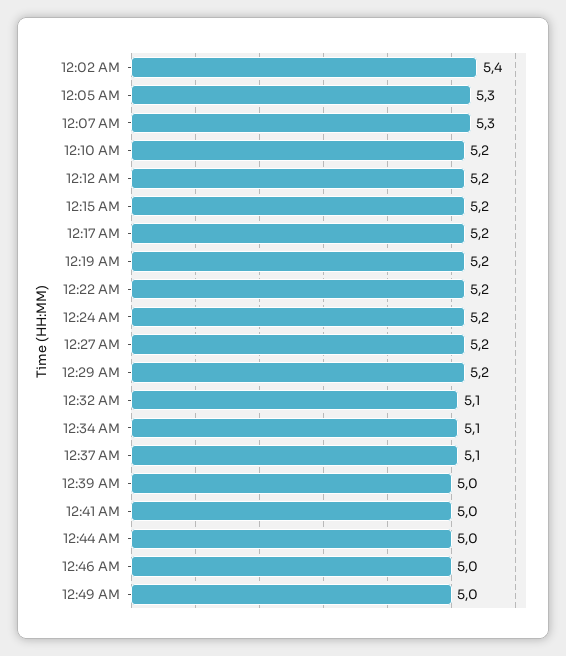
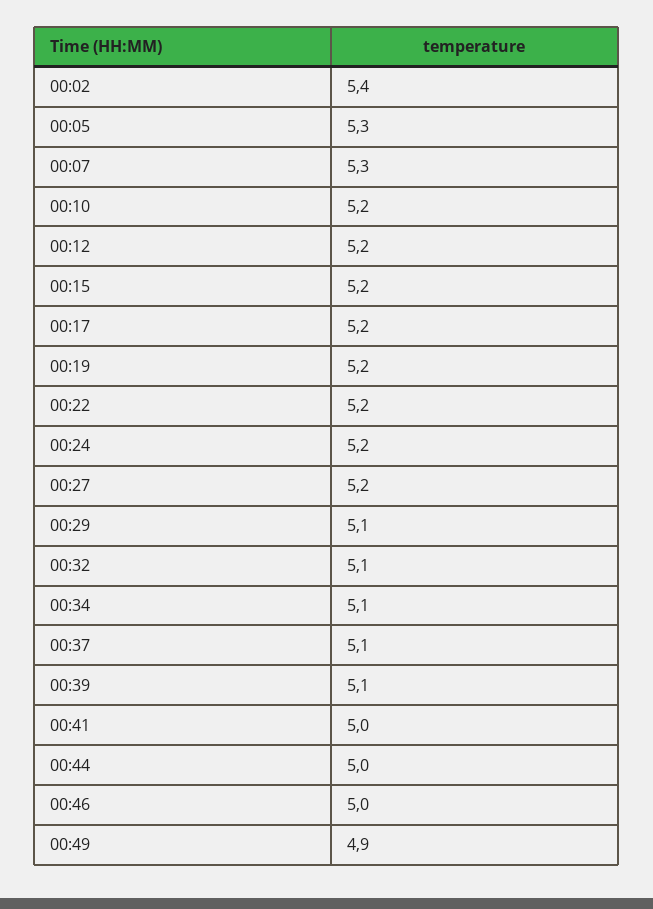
12:29 AM: 5.2 -> 5.1
12:39 AM: 5 -> 5.1
12:49 AM: 5 -> 4.9

